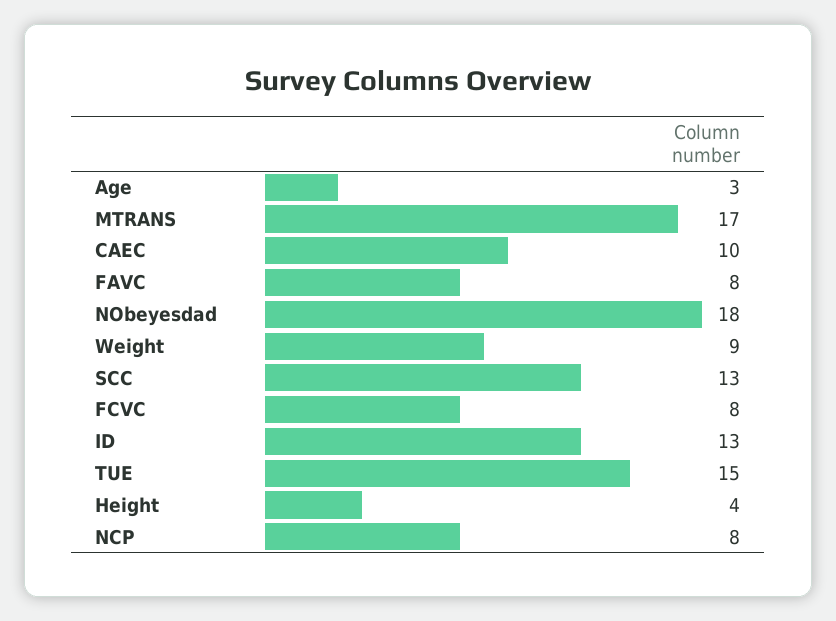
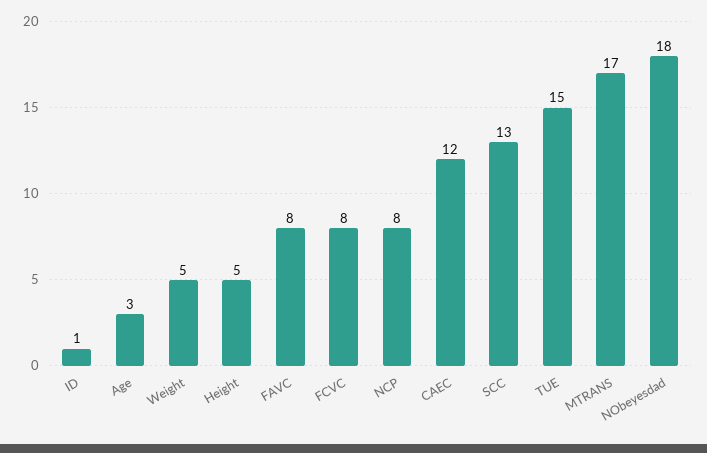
CAEC: 10 -> 12
Weight: 9 -> 5
ID: 13 -> 1
Height: 4 -> 5

